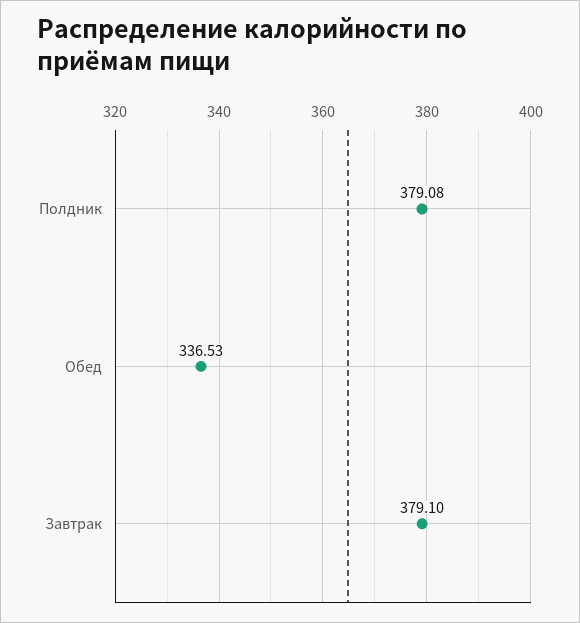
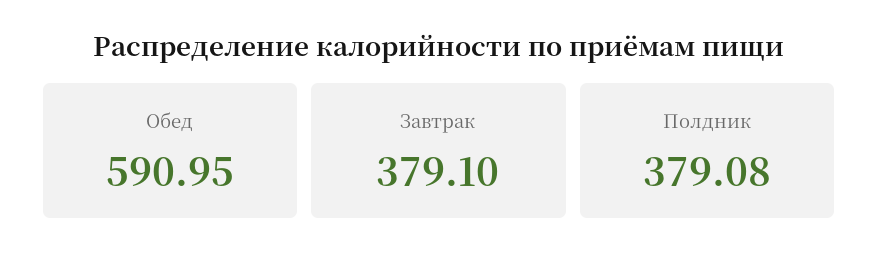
Обед: 336.53 -> 590.95

